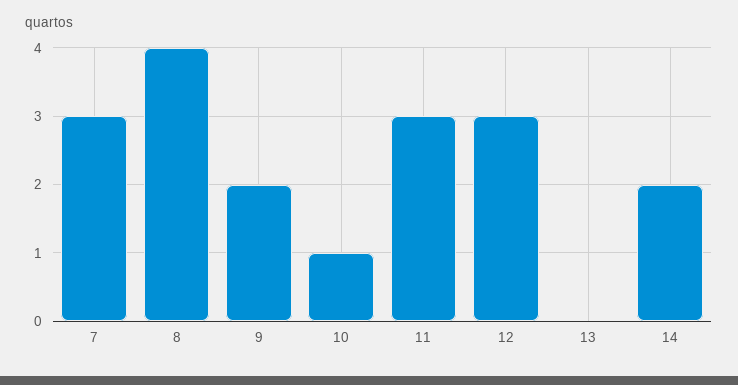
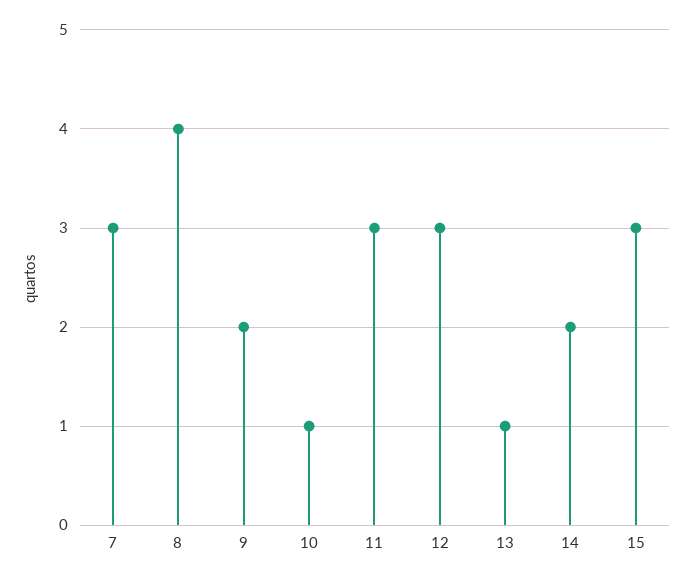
13: 0 -> 1
15: none -> 3

